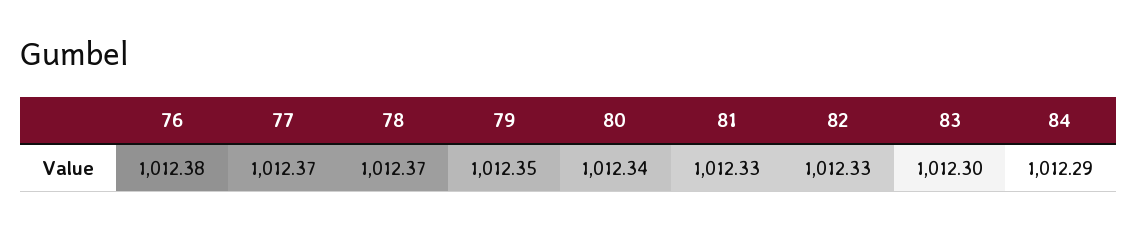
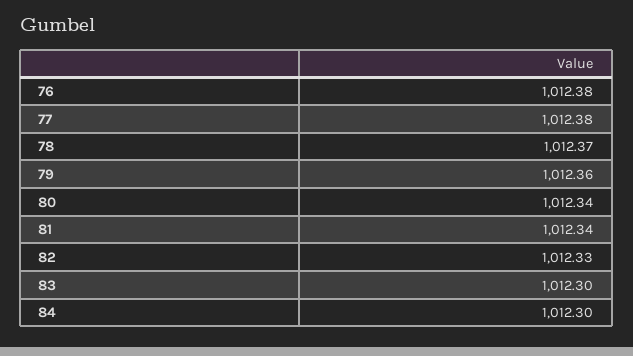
77: 1012.37 -> 1012.38
79: 1012.35 -> 1012.36
81: 1012.33 -> 1012.34
84: 1012.29 -> 1012.3

